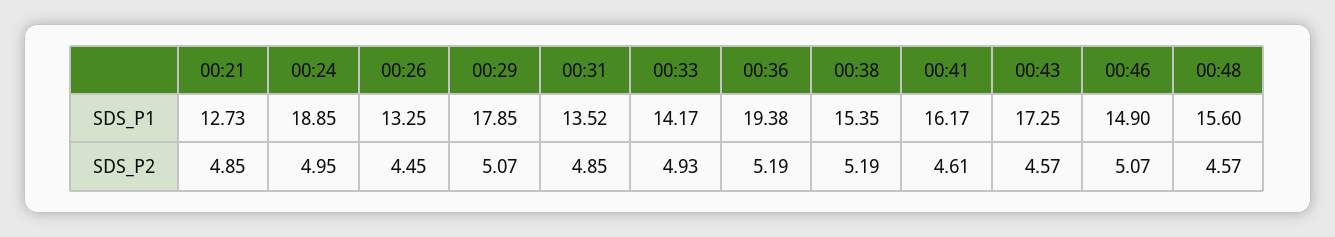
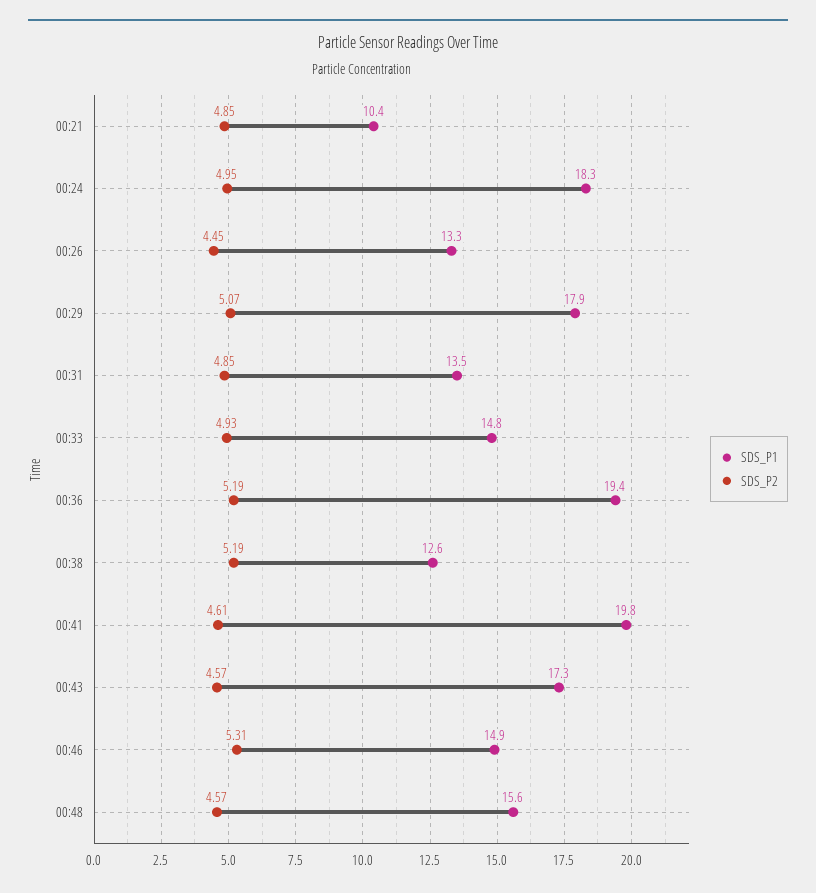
SDS_P1, 00:21: 12.73 -> 10.4
SDS_P1, 00:24: 18.85 -> 18.3
SDS_P1, 00:33: 14.17 -> 14.8
SDS_P1, 00:38: 15.35 -> 12.6
SDS_P1, 00:41: 16.17 -> 19.8
SDS_P2, 00:46: 5.07 -> 5.31

